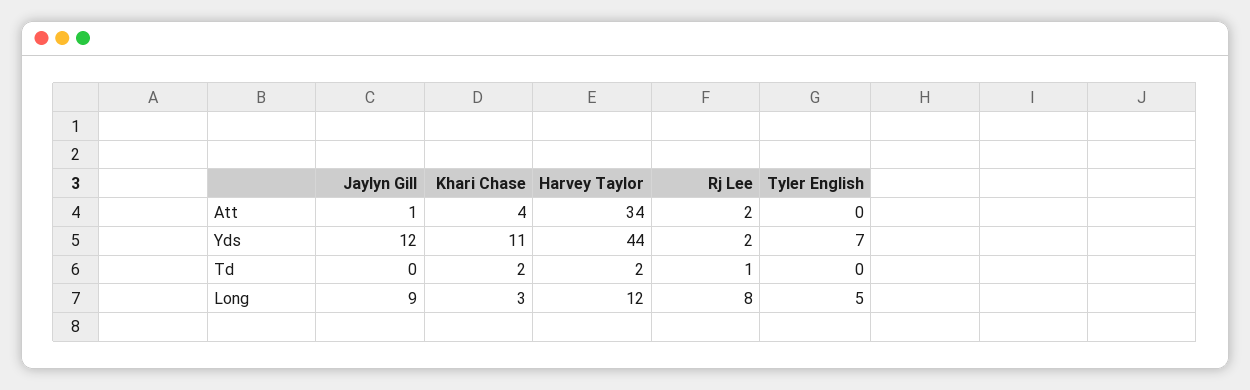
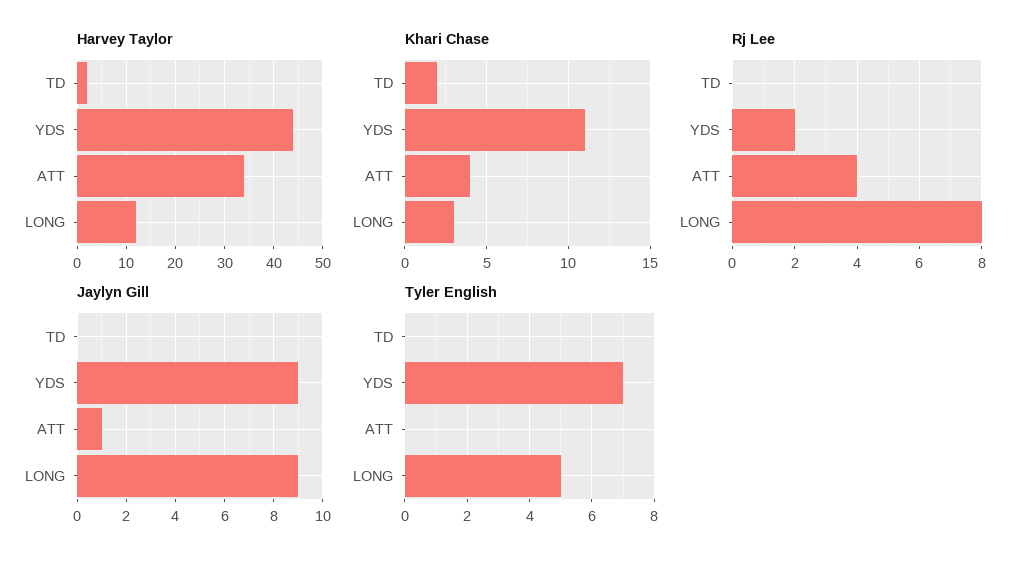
Rj Lee, Att: 2 -> 4
Jaylyn Gill, Yds: 12 -> 9
Rj Lee, Td: 1 -> 0

